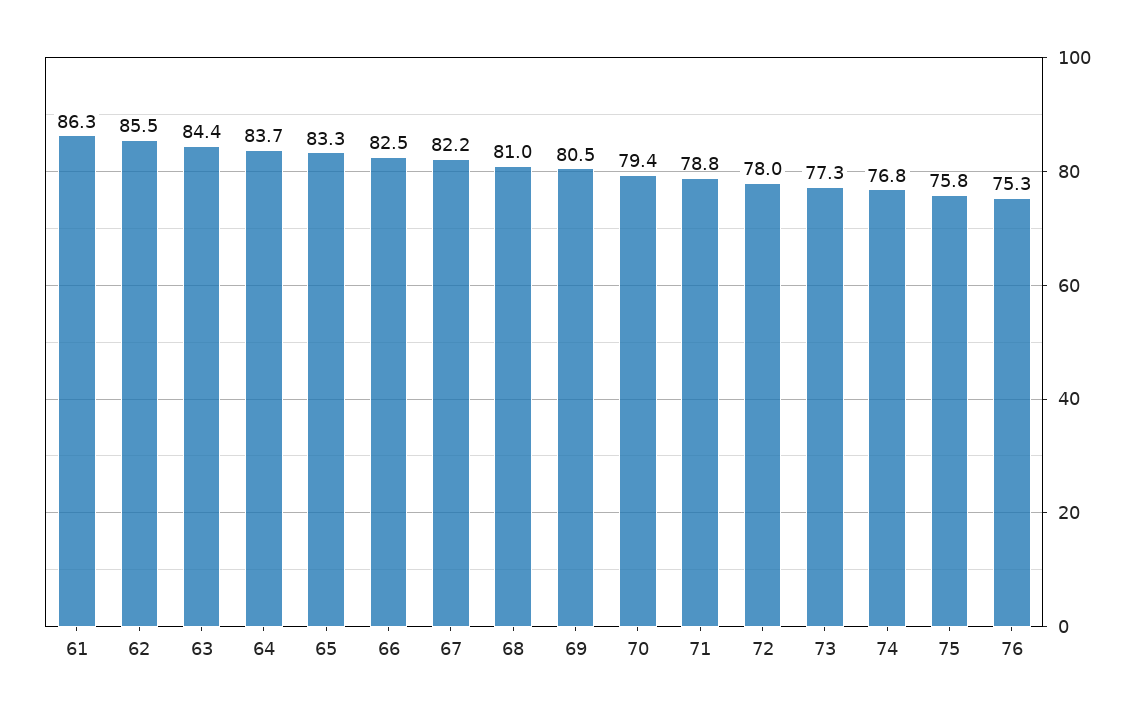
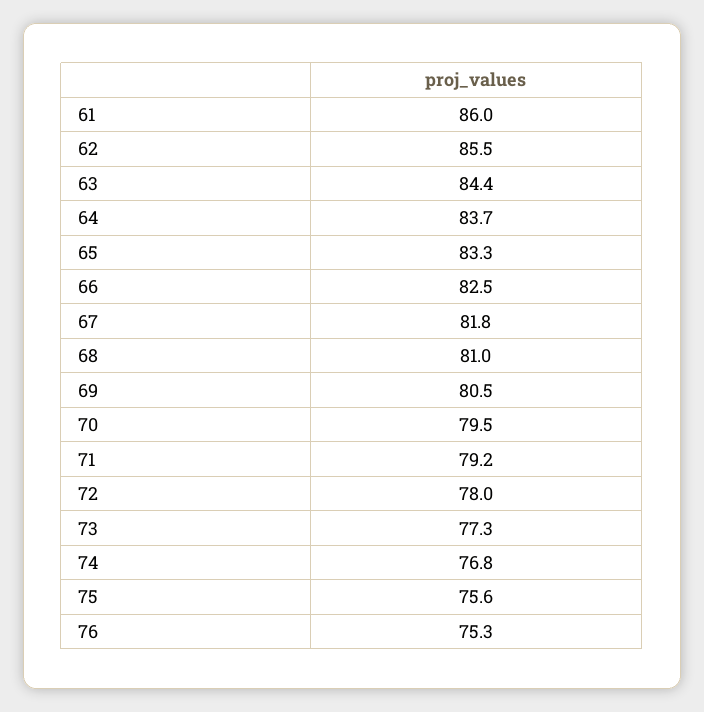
61: 86.3 -> 86
67: 82.2 -> 81.8
70: 79.4 -> 79.5
71: 78.8 -> 79.2
75: 75.8 -> 75.6

